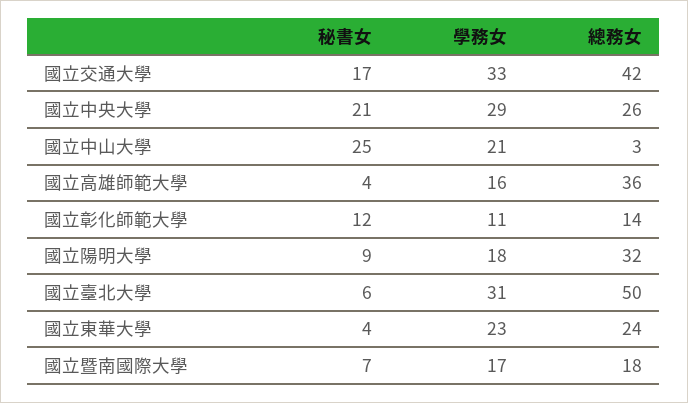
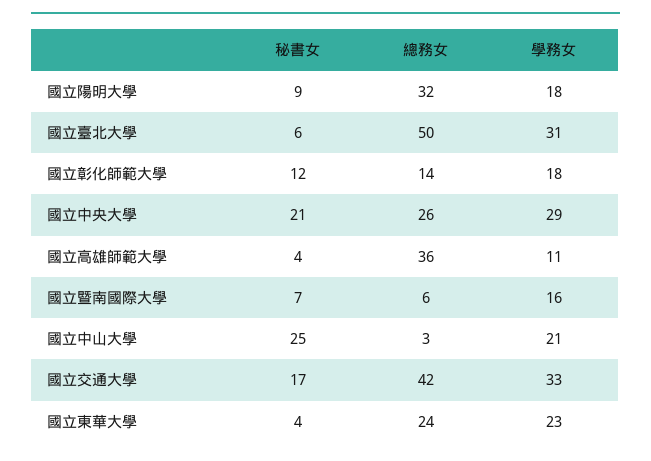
學務女, 國立高雄師範大學: 16 -> 11
學務女, 國立彰化師範大學: 11 -> 18
學務女, 國立暨南國際大學: 17 -> 16
總務女, 國立暨南國際大學: 18 -> 6

